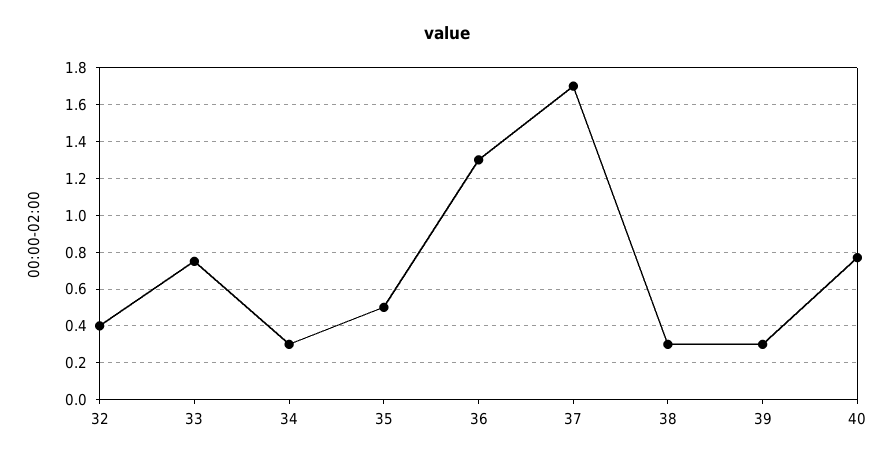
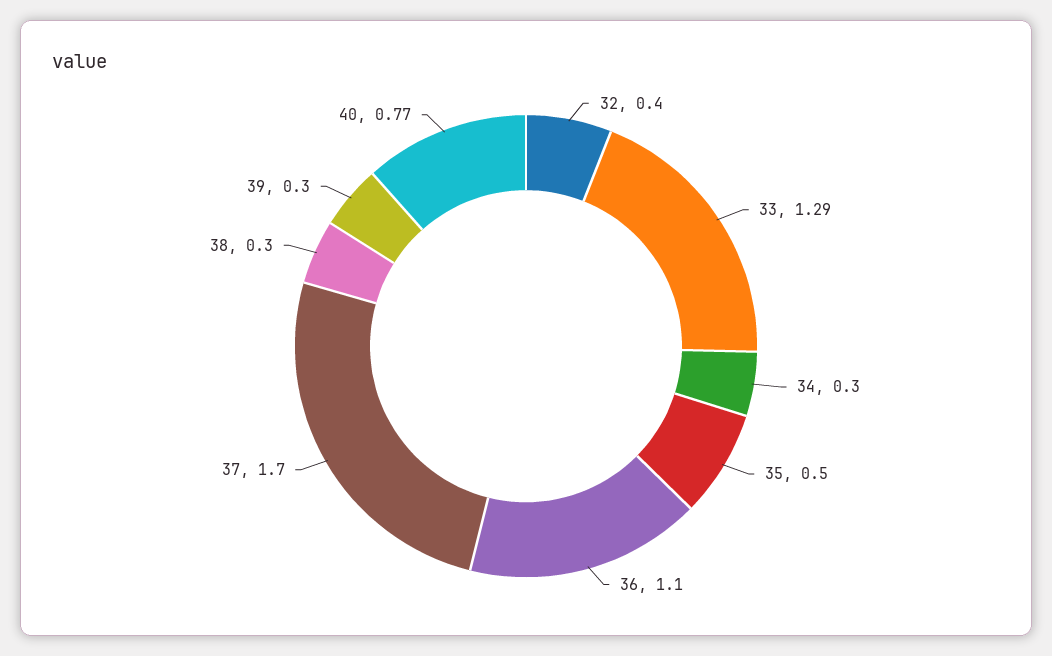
33: 0.75 -> 1.29
36: 1.3 -> 1.1

